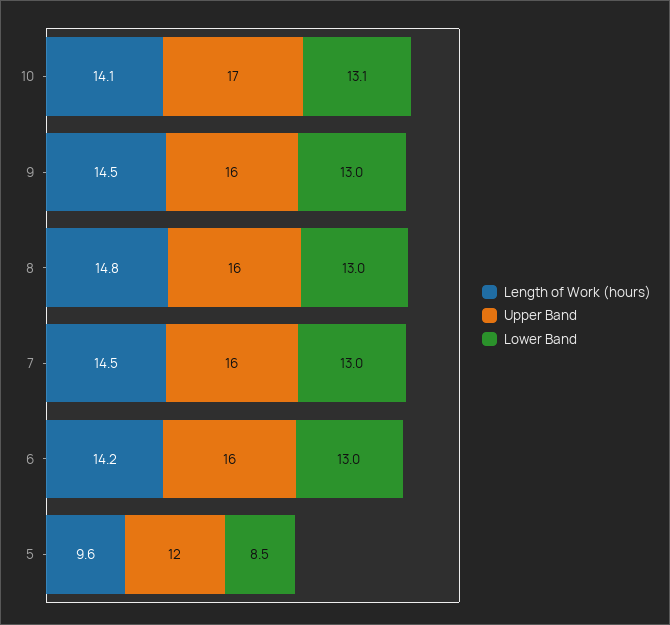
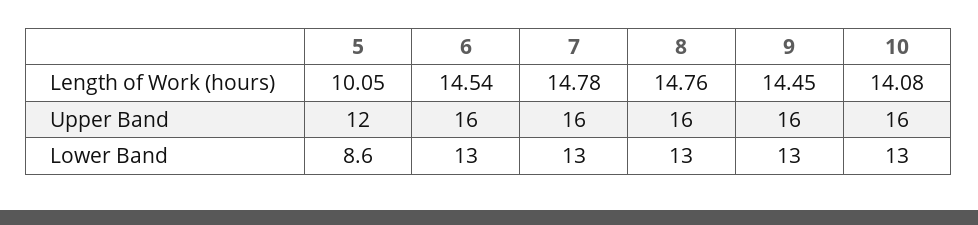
Upper Band, 10: 17 -> 16
Lower Band, 10: 13.1 -> 13
Length of Work (hours), 7: 14.5 -> 14.78
Length of Work (hours), 6: 14.2 -> 14.54
Length of Work (hours), 5: 9.6 -> 10.05
Lower Band, 5: 8.5 -> 8.6

